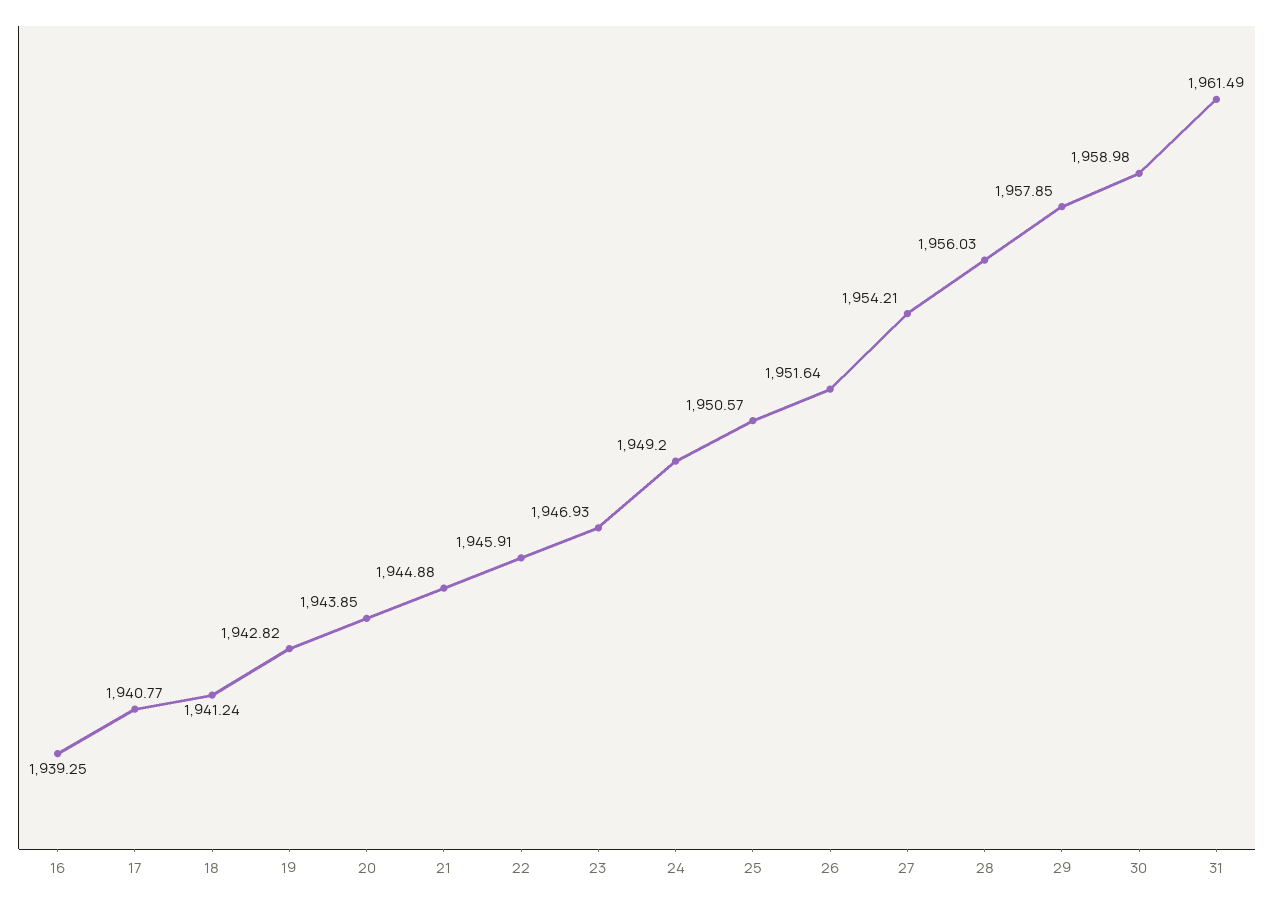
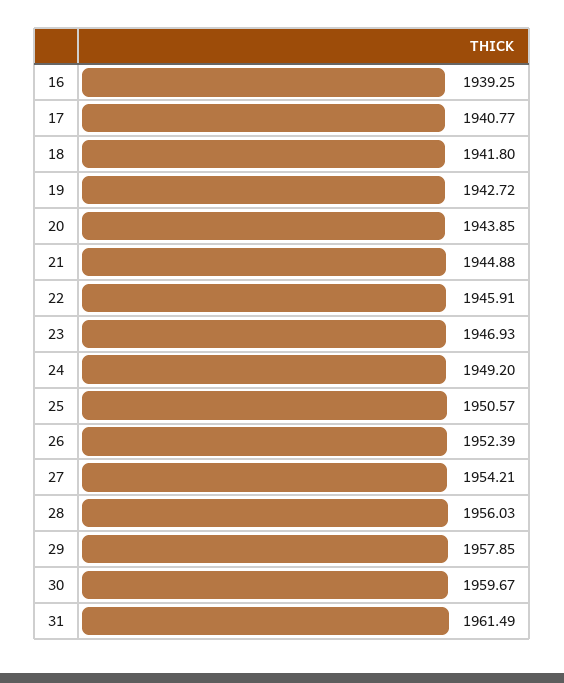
18: 1941.24 -> 1941.8
19: 1942.82 -> 1942.72
26: 1951.64 -> 1952.39
30: 1958.98 -> 1959.67

